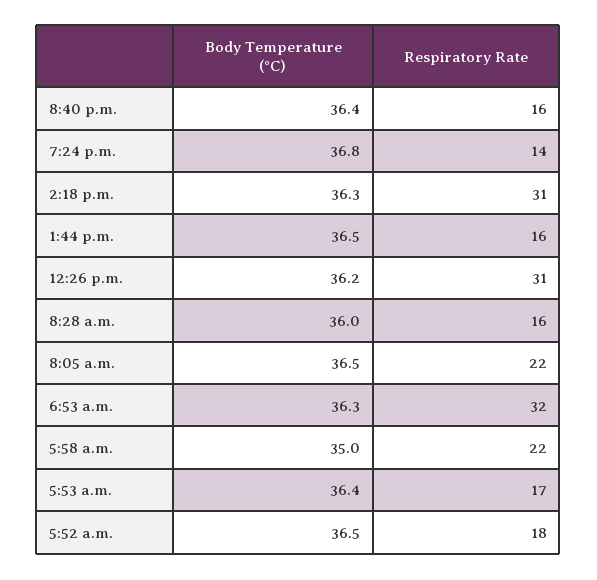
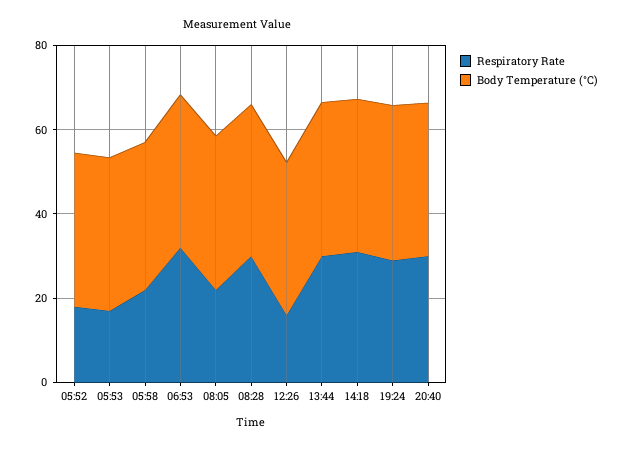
Respiratory Rate, 8:40 p.m.: 16 -> 30
Respiratory Rate, 7:24 p.m.: 14 -> 30
Respiratory Rate, 1:44 p.m.: 16 -> 30
Respiratory Rate, 12:26 p.m.: 31 -> 15
Respiratory Rate, 8:28 a.m.: 16 -> 30

